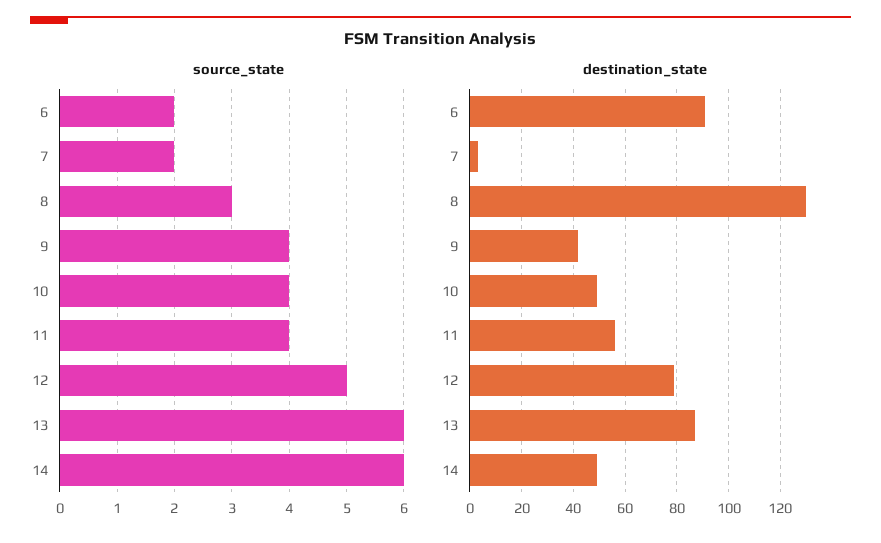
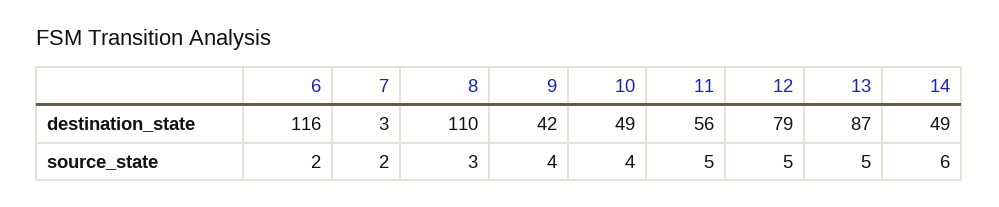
source_state, 11: 4 -> 5
source_state, 13: 6 -> 5
destination_state, 6: 90 -> 116
destination_state, 8: 130 -> 110

